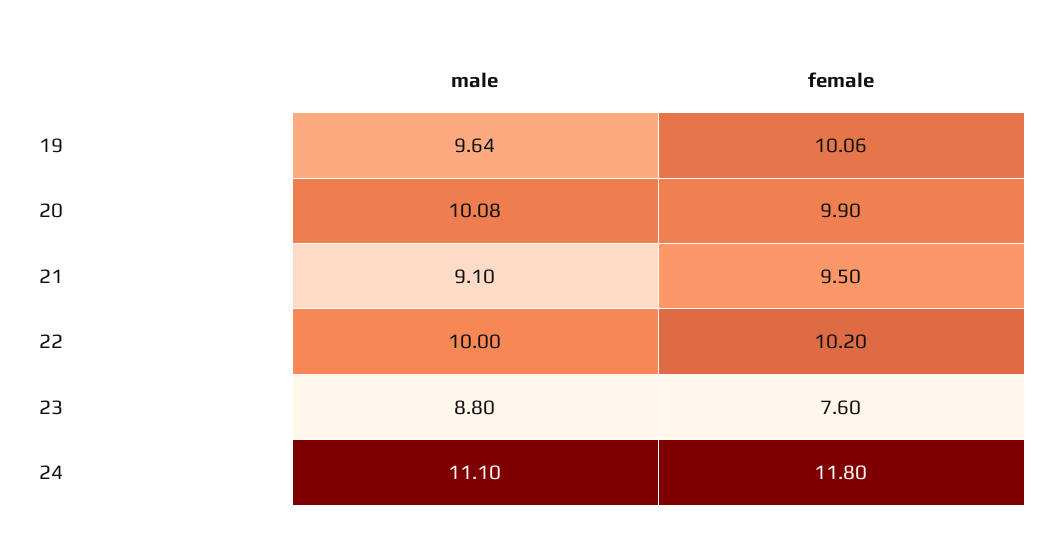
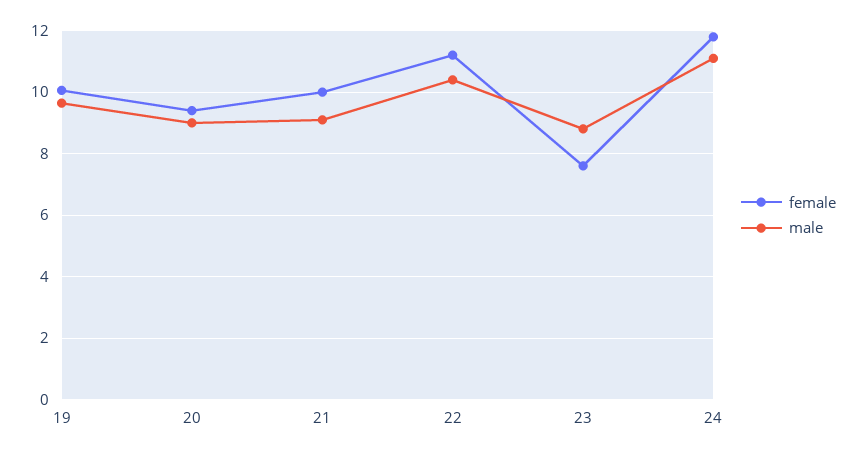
male, 20: 10.08 -> 9
female, 20: 9.9 -> 9.4
female, 21: 9.5 -> 10
male, 22: 10 -> 10.4
female, 22: 10.2 -> 11.2

